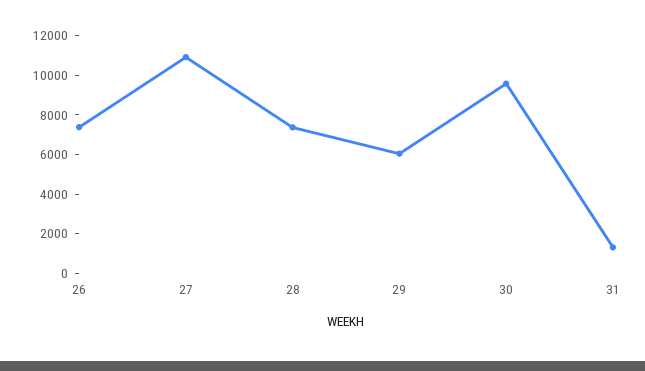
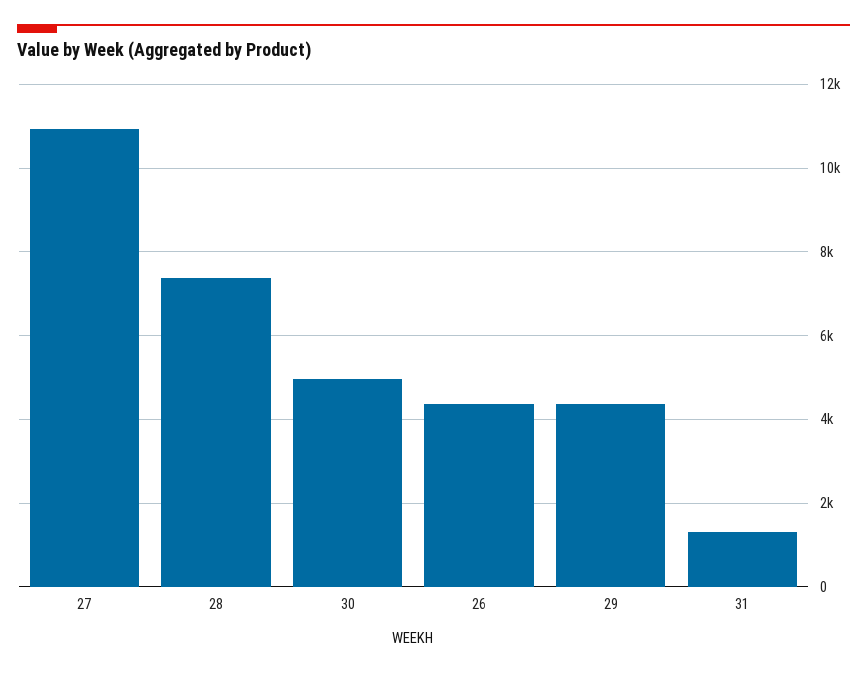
26: 7500 -> 4400
29: 6000 -> 4400
30: 9500 -> 5000

